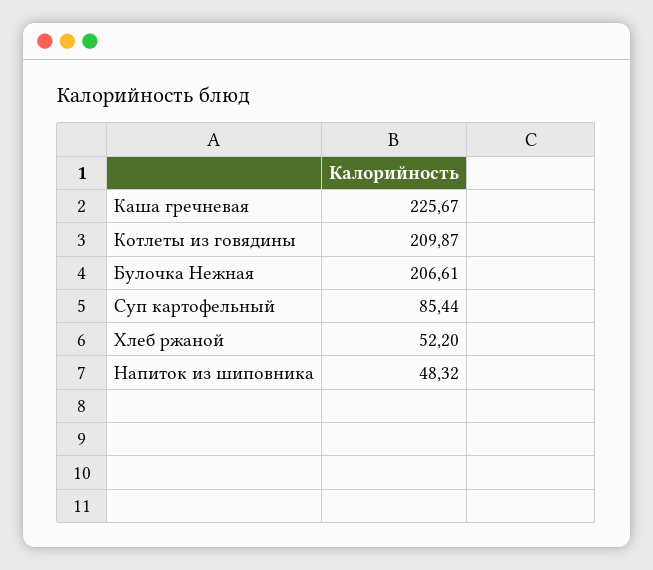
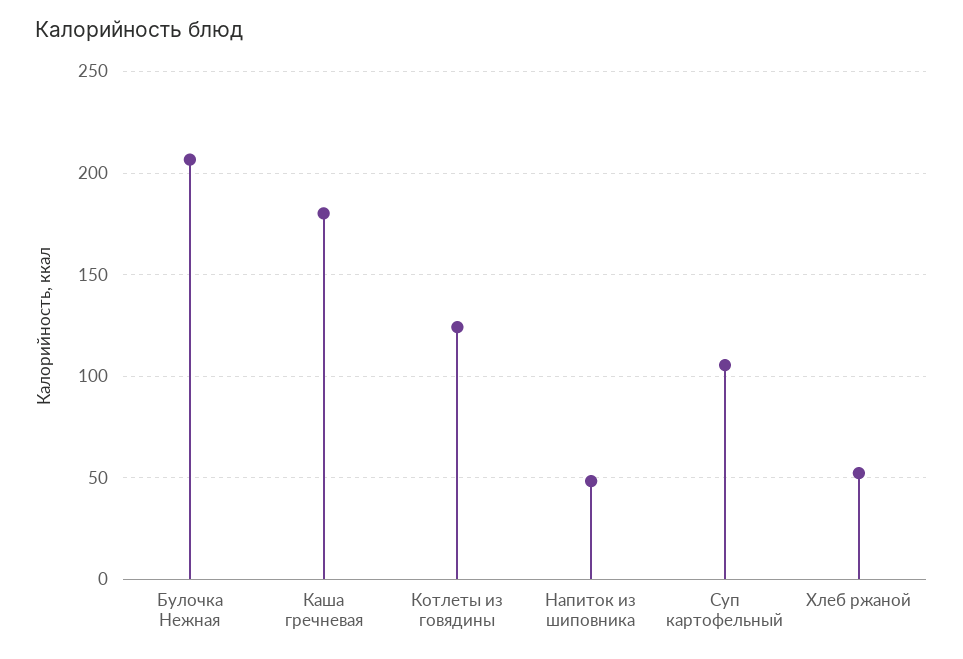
Каша гречневая: 225.67 -> 180
Котлеты из говядины: 209.87 -> 125
Суп картофельный: 85.44 -> 105

